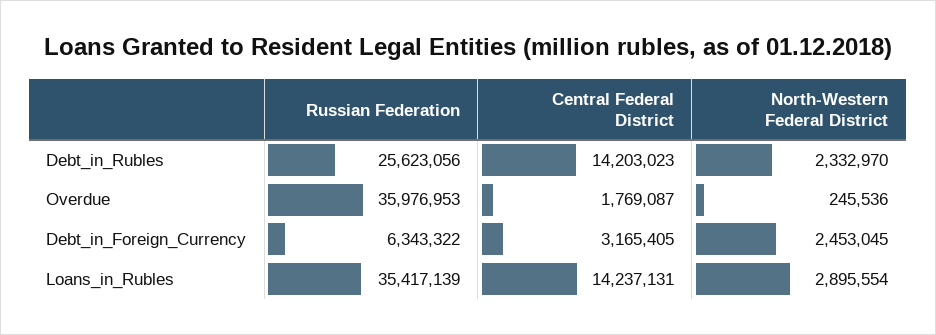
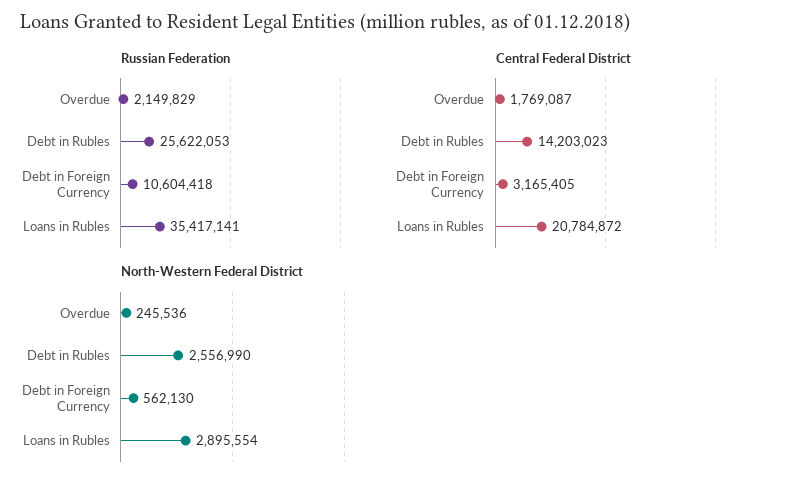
Russian Federation, Debt_in_Rubles: 25623056 -> 25622053
North-Western Federal District, Debt_in_Rubles: 2332970 -> 2556990
Russian Federation, Overdue: 35976953 -> 2149829
Russian Federation, Debt_in_Foreign_Currency: 6343322 -> 10604418
North-Western Federal District, Debt_in_Foreign_Currency: 2453045 -> 562130
Russian Federation, Loans_in_Rubles: 35417139 -> 35417141
Central Federal District, Loans_in_Rubles: 14237131 -> 20784872

